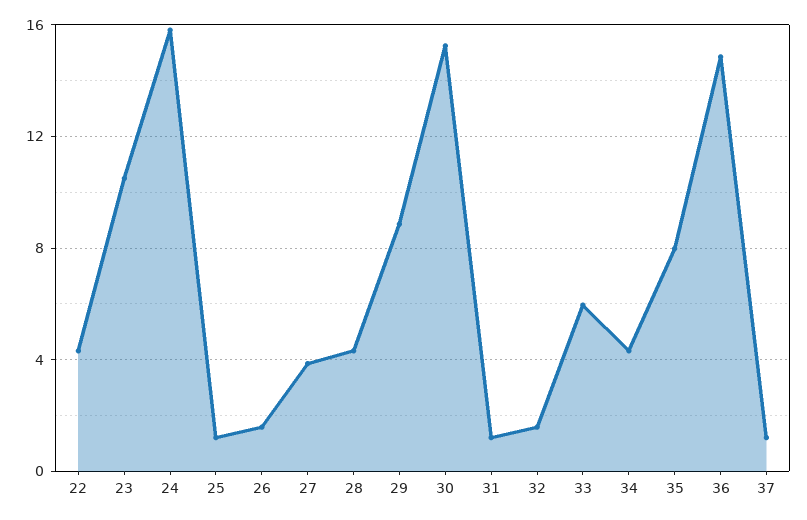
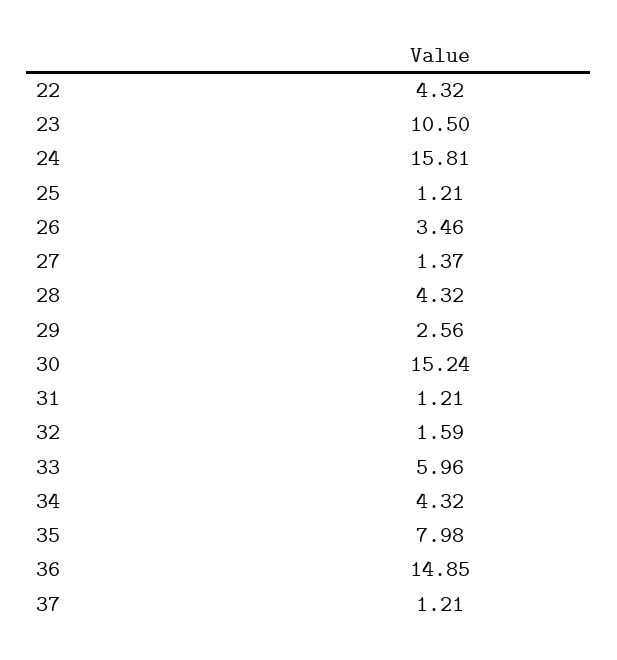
26: 1.5 -> 3.46
27: 4 -> 1.37
29: 9 -> 2.56

